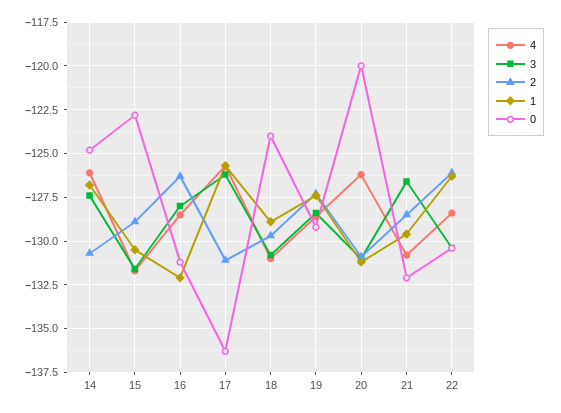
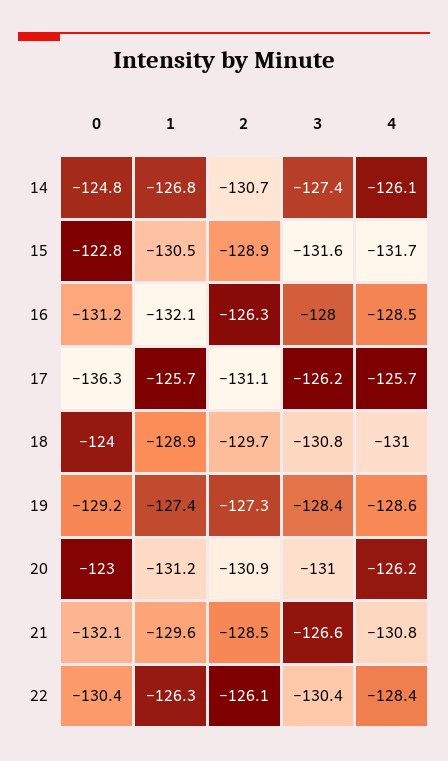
0, 20: -120 -> -123

